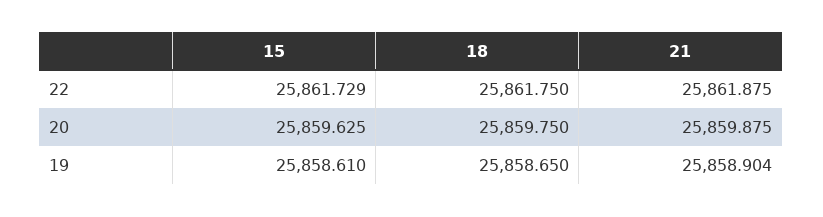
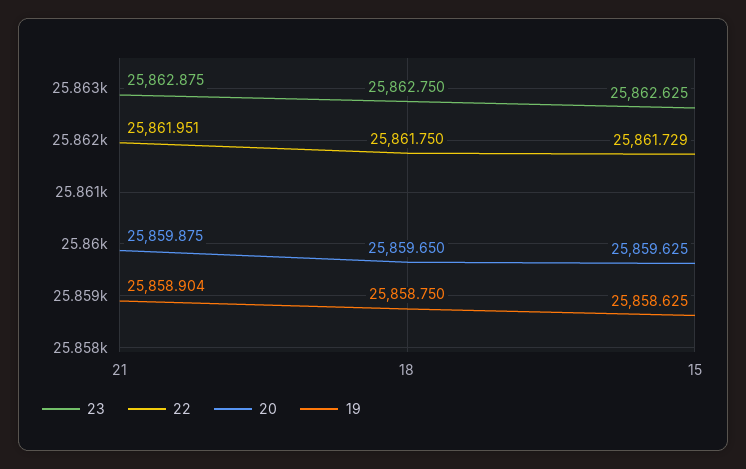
22, 21: 25861.875 -> 25861.951
20, 18: 25859.75 -> 25859.65
19, 15: 25858.61 -> 25858.625
19, 18: 25858.65 -> 25858.75
23, 21: none -> 25862.875
23, 18: none -> 25862.75
23, 15: none -> 25862.625

